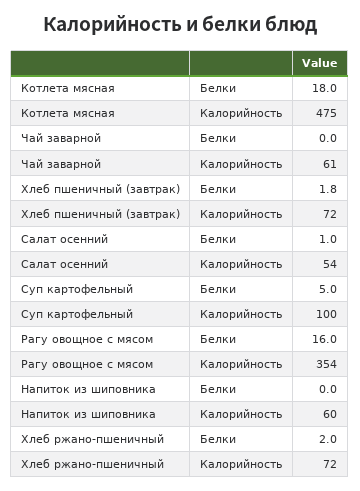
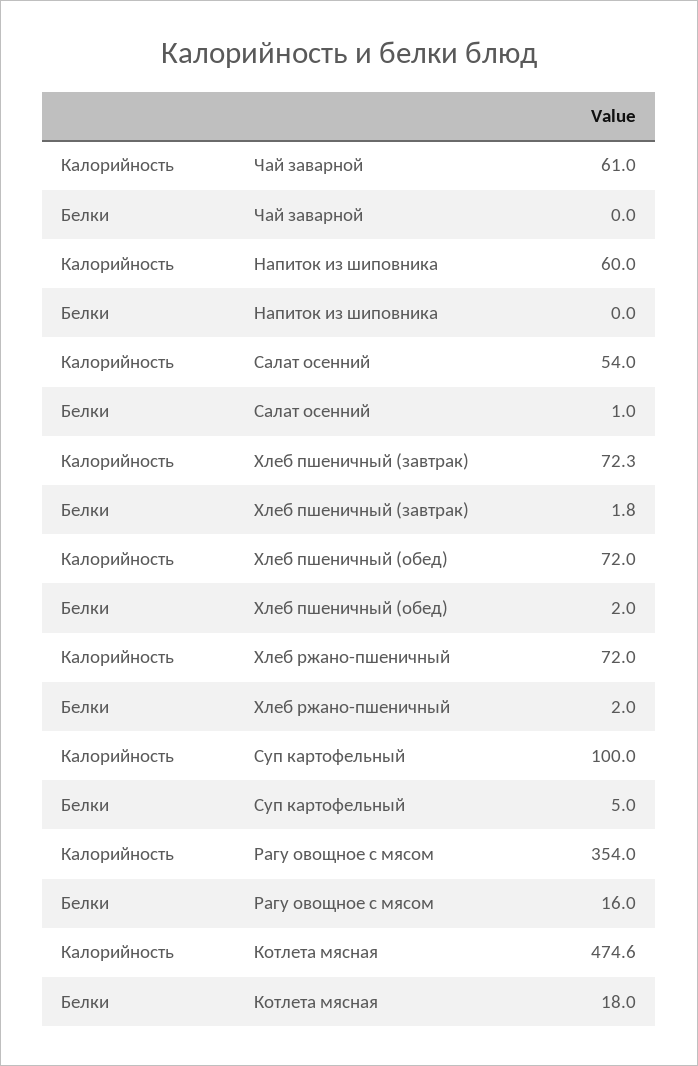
Хлеб пшеничный (обед), Калорийность: none -> 72
Хлеб пшеничный (обед), Белки: none -> 2

